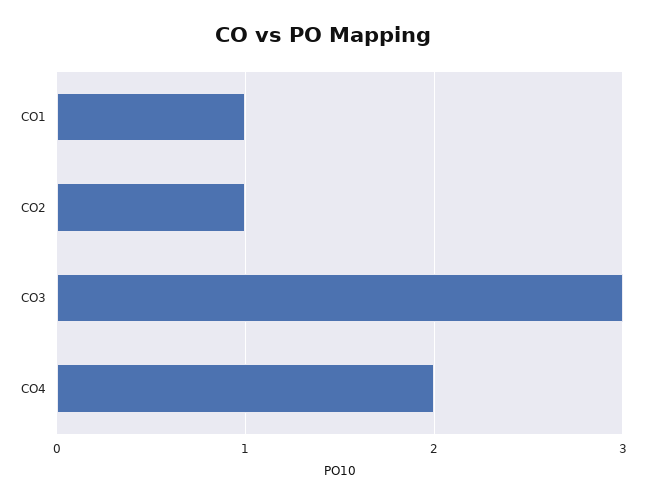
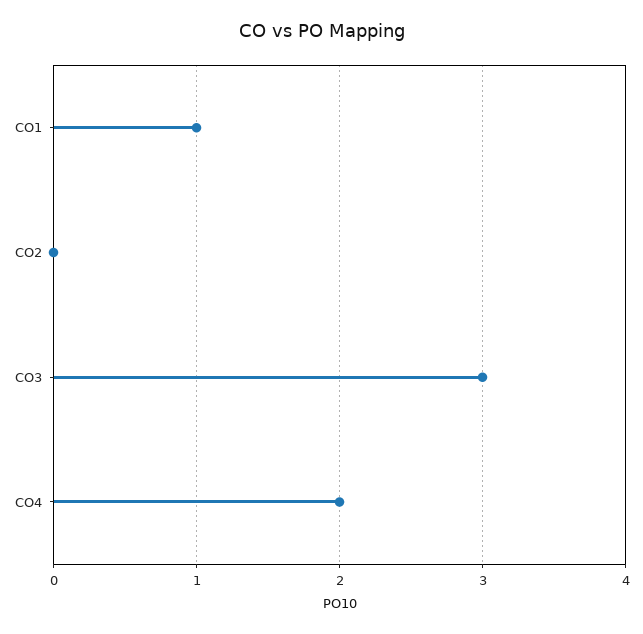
CO2: 1 -> 0

